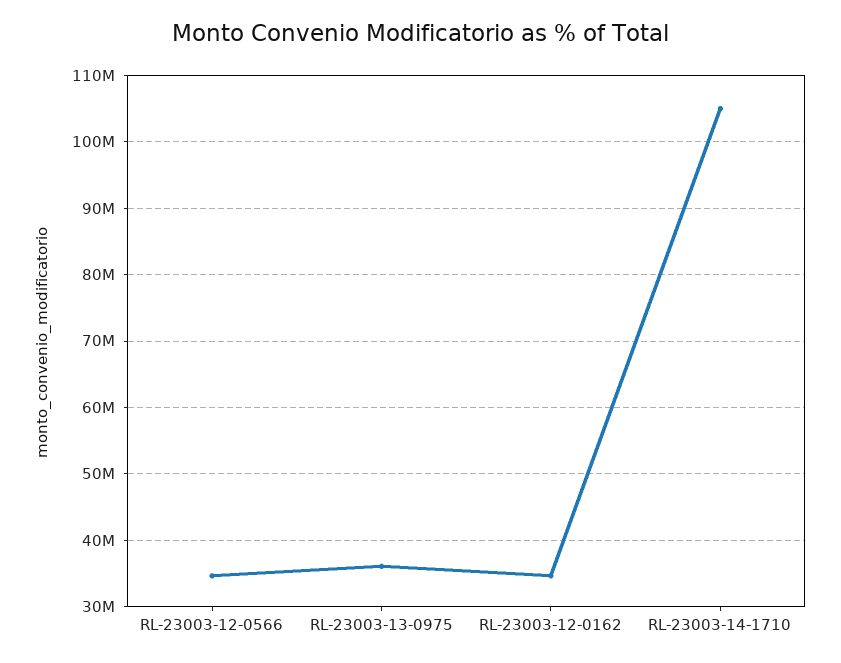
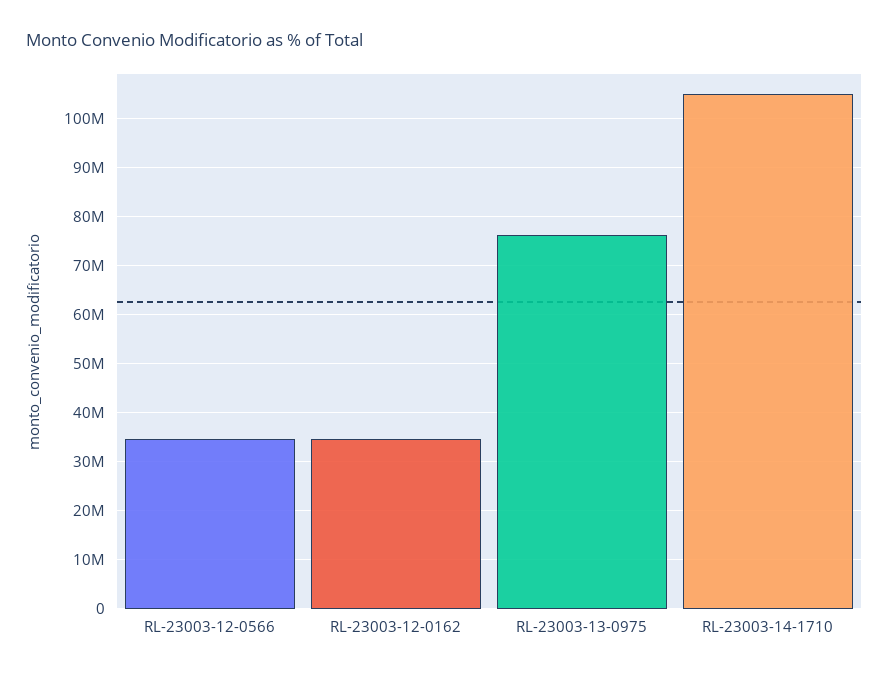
RL-23003-13-0975: 36000000 -> 76000000

